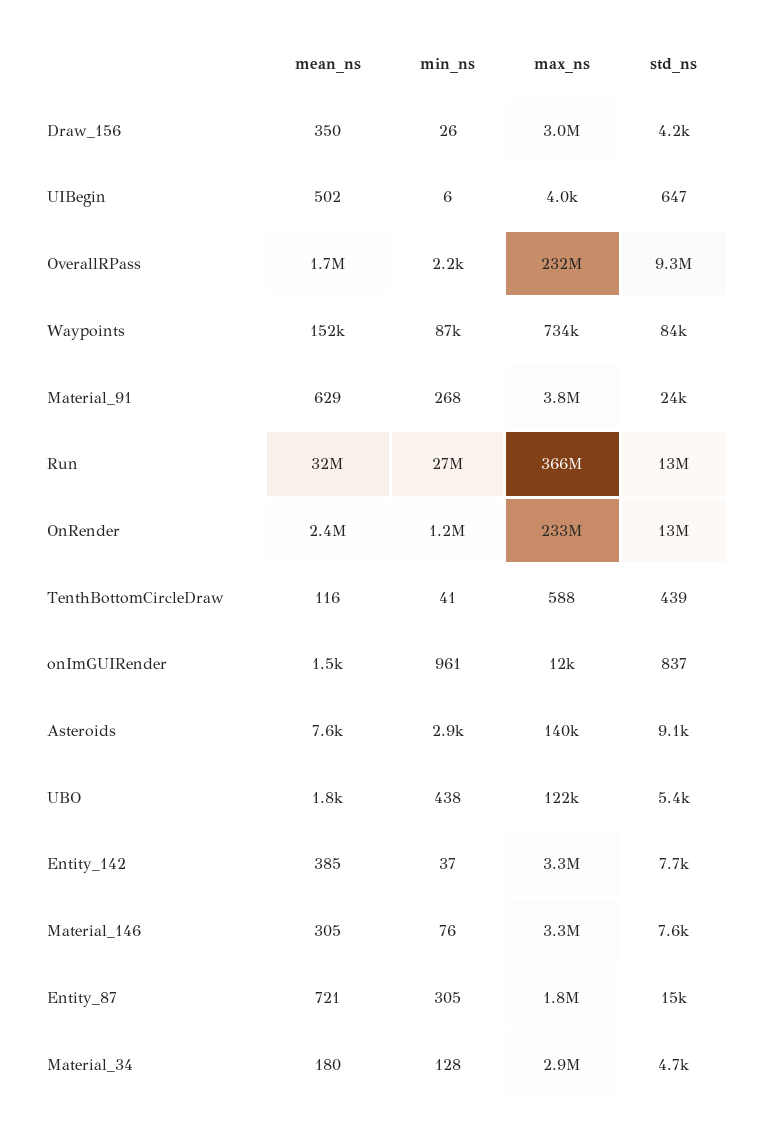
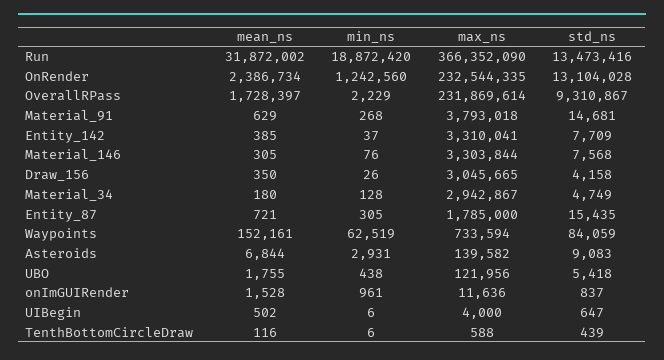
min_ns, Waypoints: 87000 -> 62519
std_ns, Material_91: 24000 -> 14681
min_ns, Run: 27000000 -> 18872420
min_ns, TenthBottomCircleDraw: 41 -> 6
mean_ns, Asteroids: 7600 -> 6844

